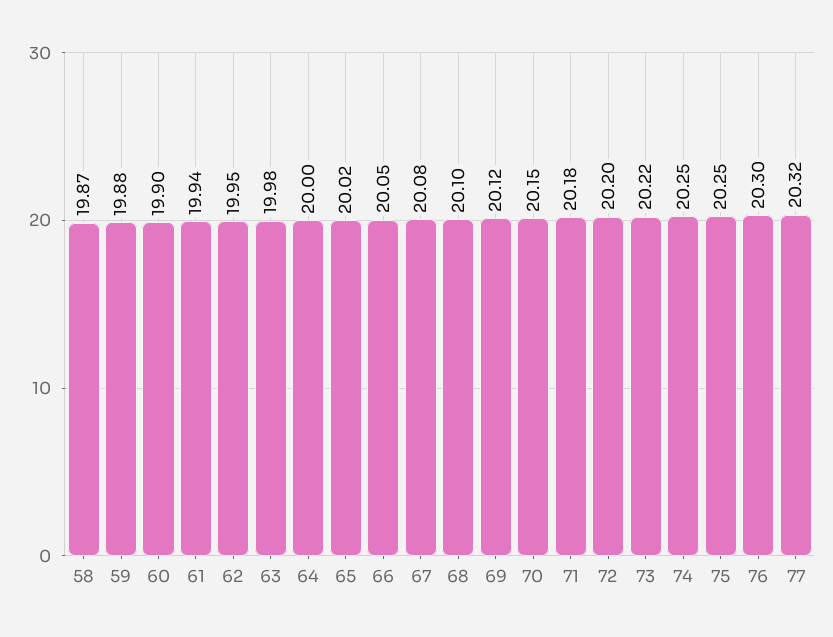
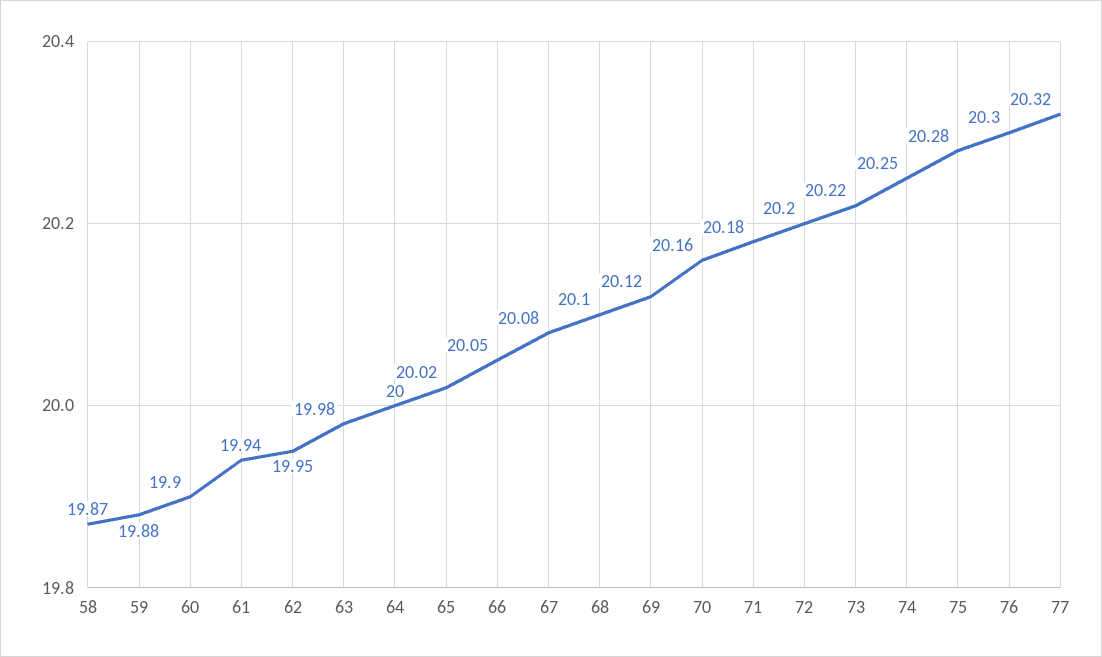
70: 20.15 -> 20.16
75: 20.25 -> 20.28

